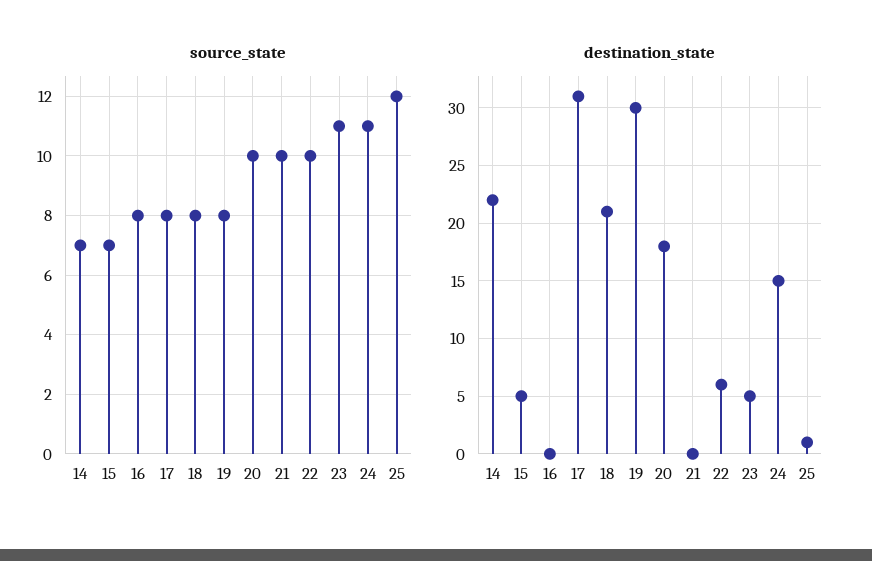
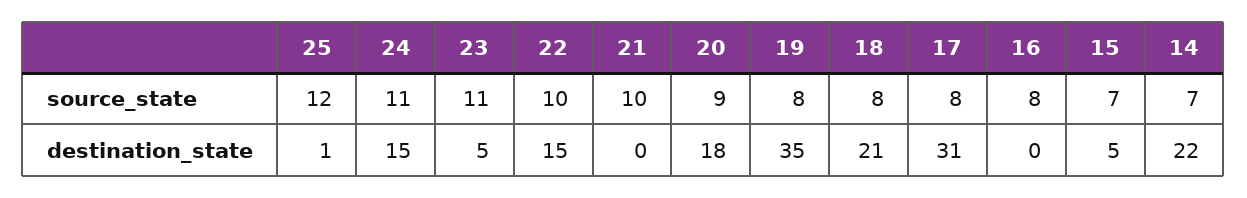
source_state, 20: 10 -> 9
destination_state, 19: 30 -> 35
destination_state, 22: 6 -> 15

